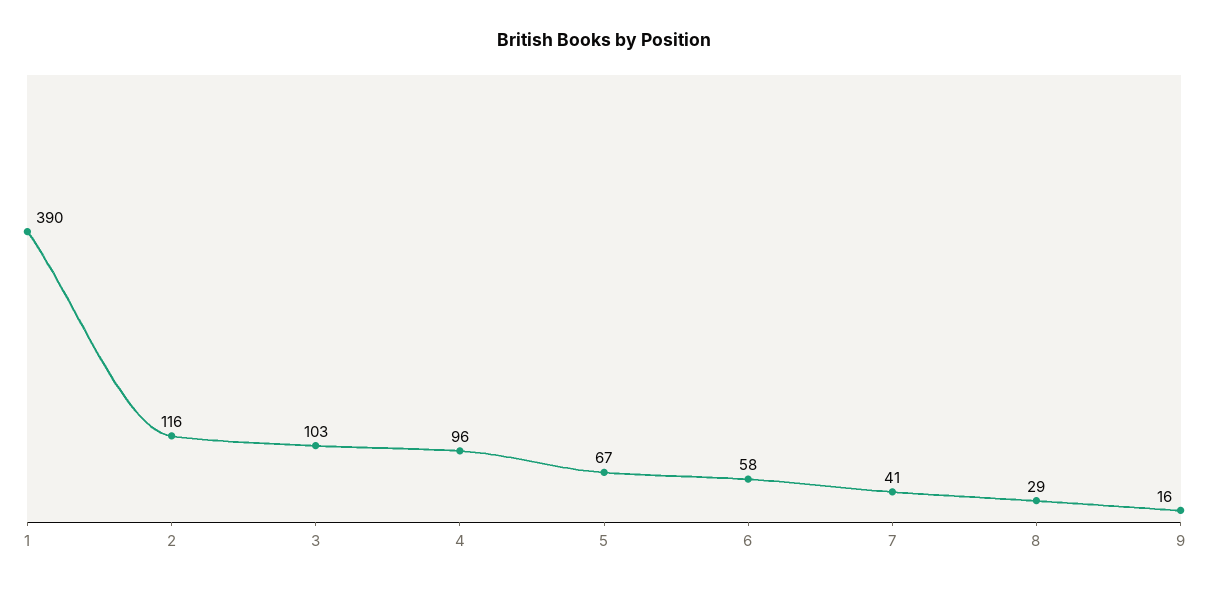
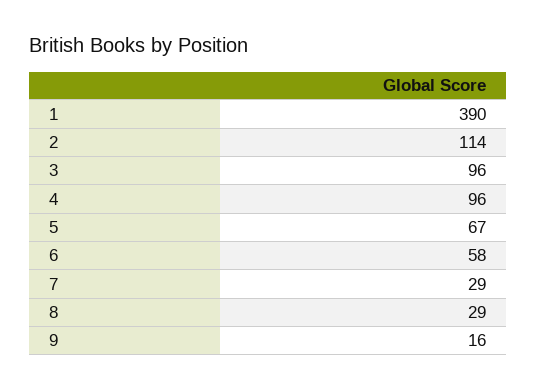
2: 116 -> 114
3: 103 -> 96
7: 41 -> 29

